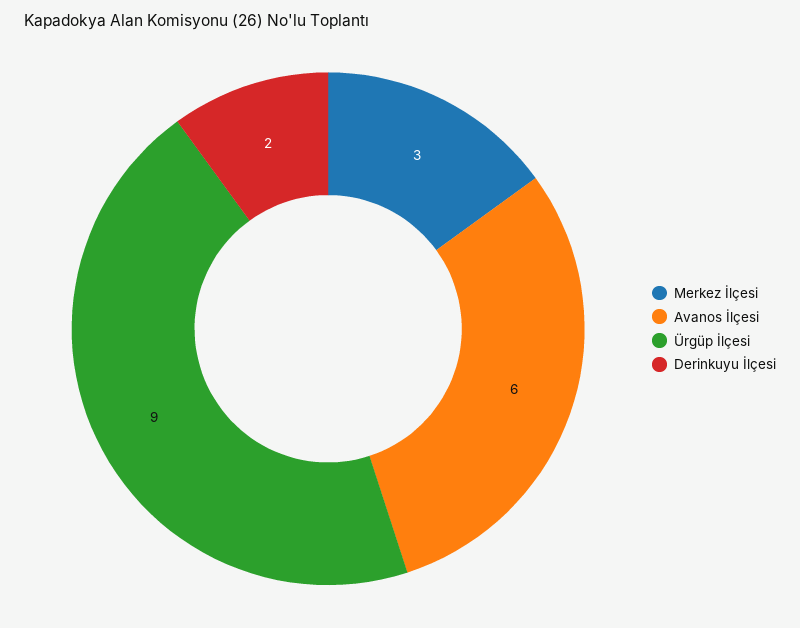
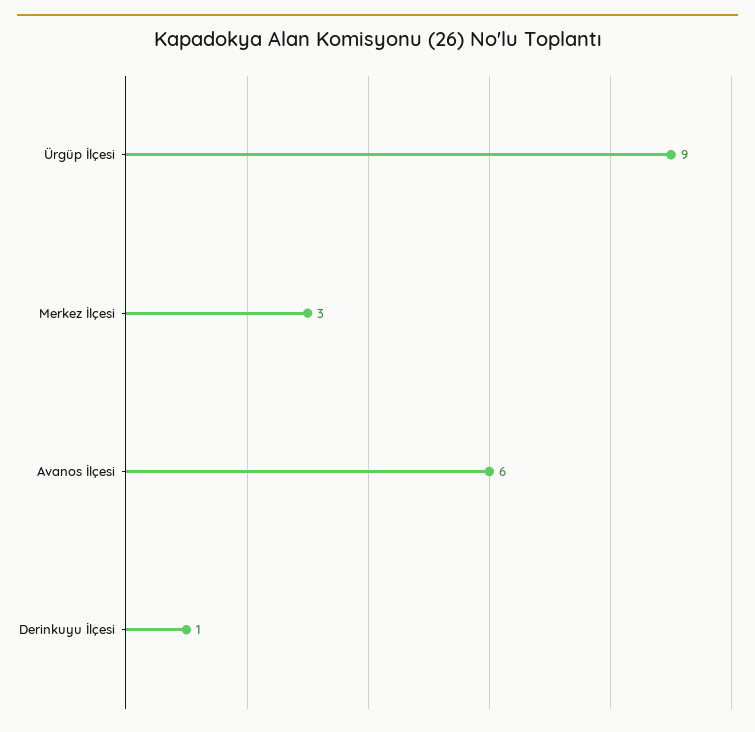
Derinkuyu İlçesi: 2 -> 1

